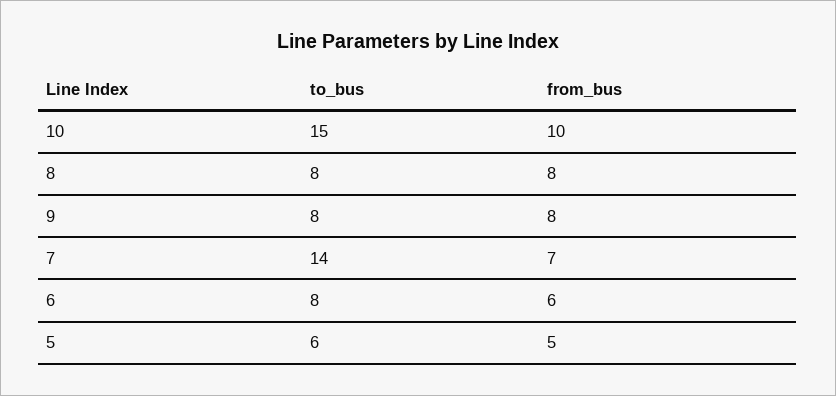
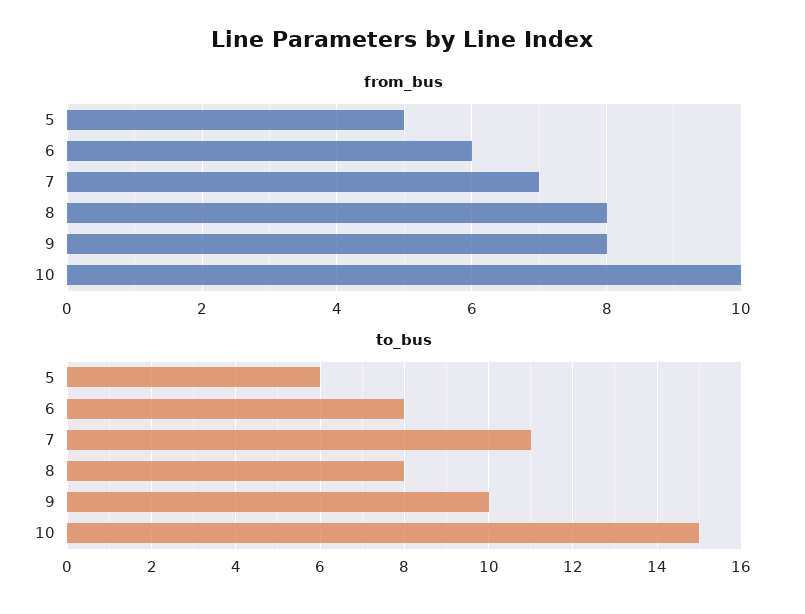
to_bus, 9: 8 -> 10
to_bus, 7: 14 -> 11

